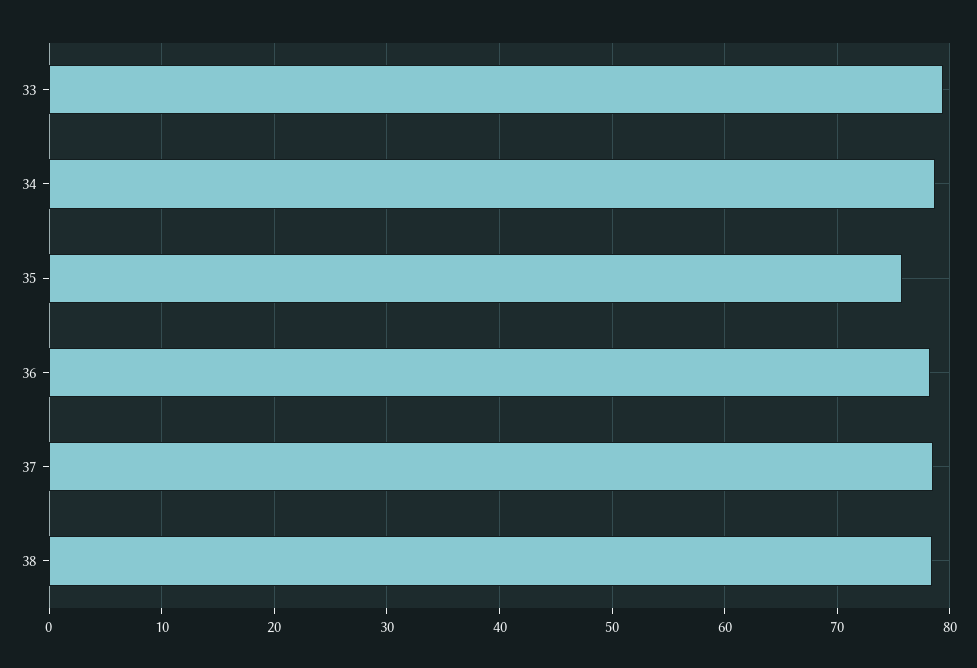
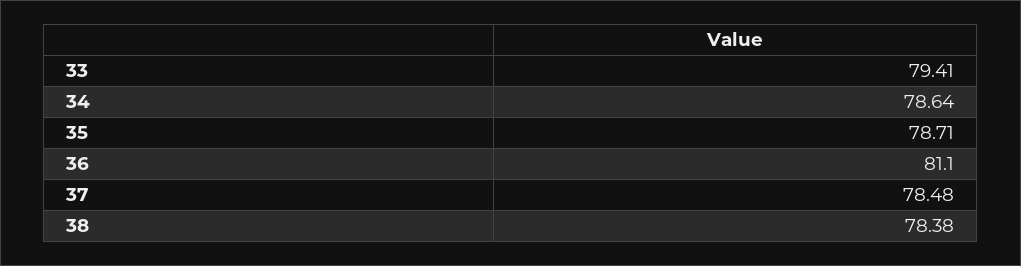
35: 76 -> 78.71
36: 78 -> 81.1

